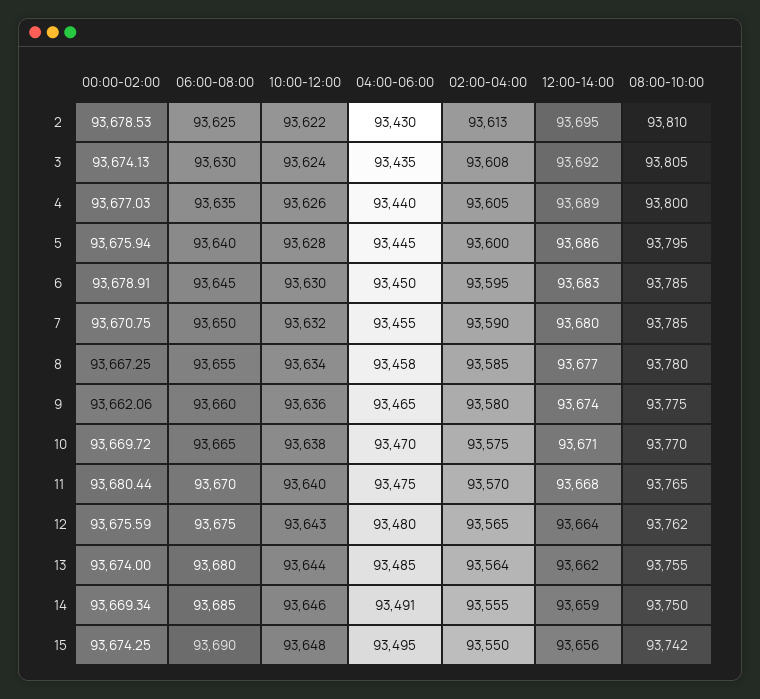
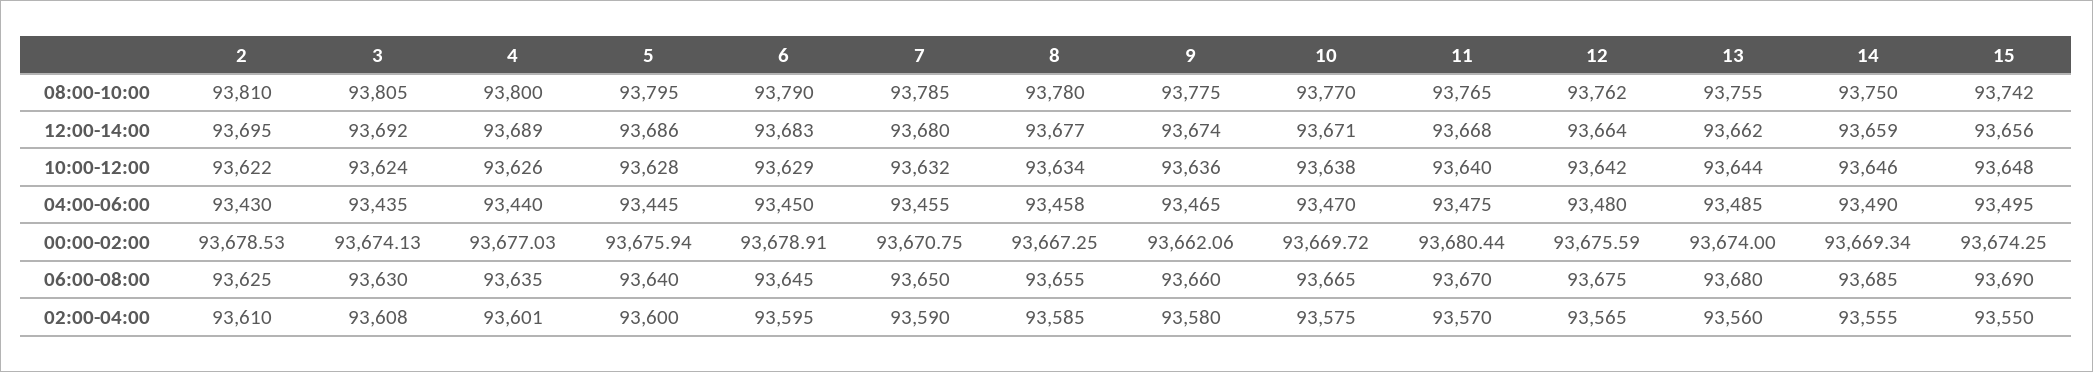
02:00-04:00, 2: 93613 -> 93610
02:00-04:00, 4: 93605 -> 93601
10:00-12:00, 6: 93630 -> 93629
08:00-10:00, 6: 93785 -> 93790
10:00-12:00, 12: 93643 -> 93642
02:00-04:00, 13: 93564 -> 93560
04:00-06:00, 14: 93491 -> 93490

